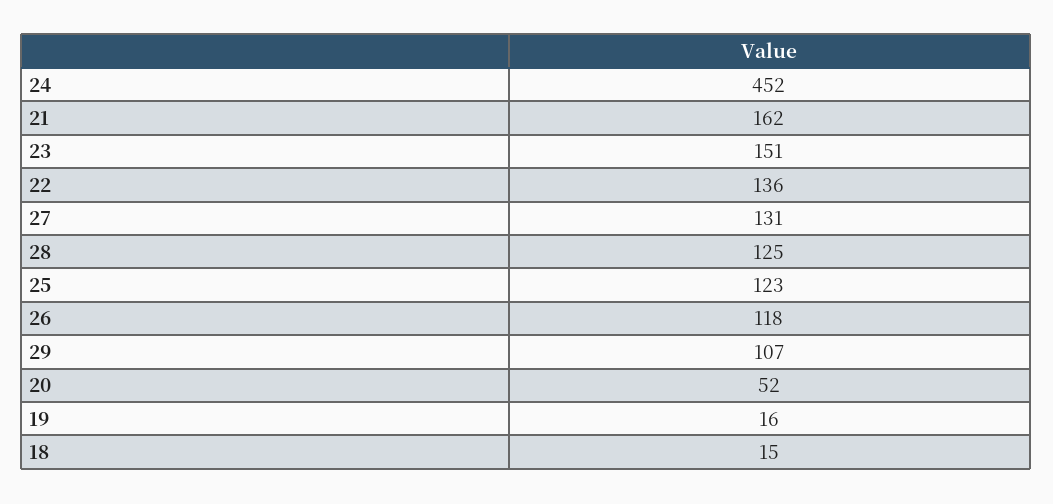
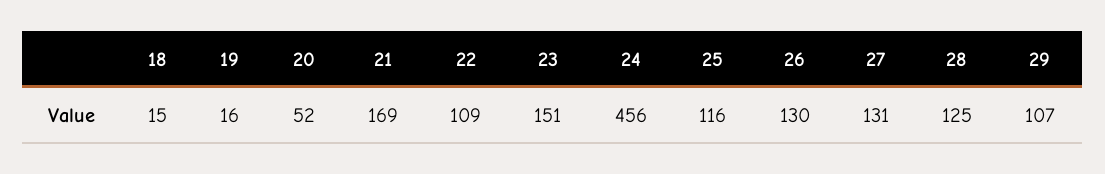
24: 452 -> 456
21: 162 -> 169
22: 136 -> 109
25: 123 -> 116
26: 118 -> 130

